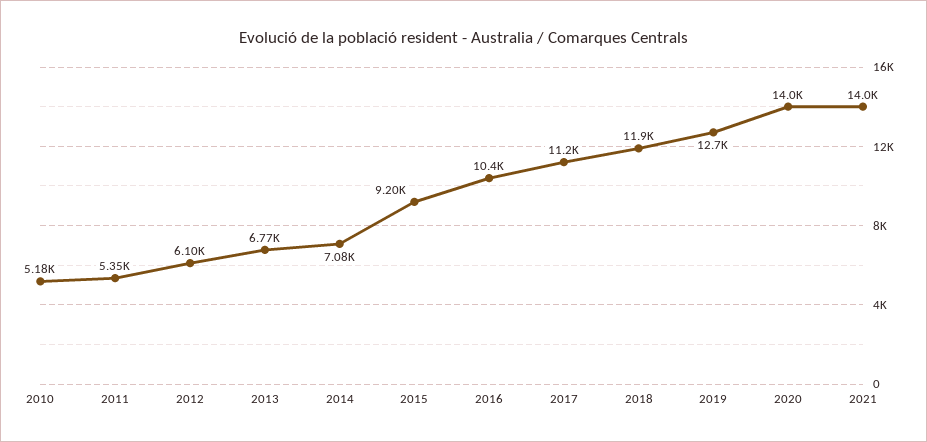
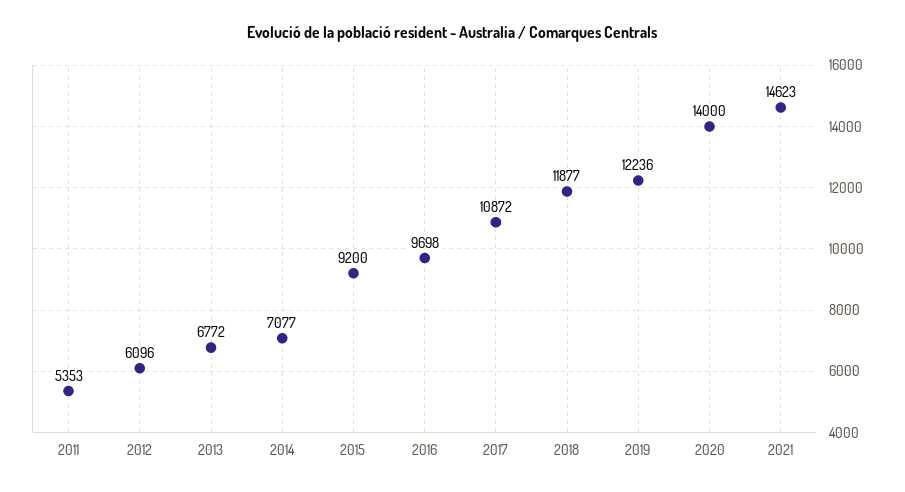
2010: 5180 -> none
2016: 10400 -> 9698
2017: 11200 -> 10872
2019: 12700 -> 12236
2021: 14000 -> 14623

